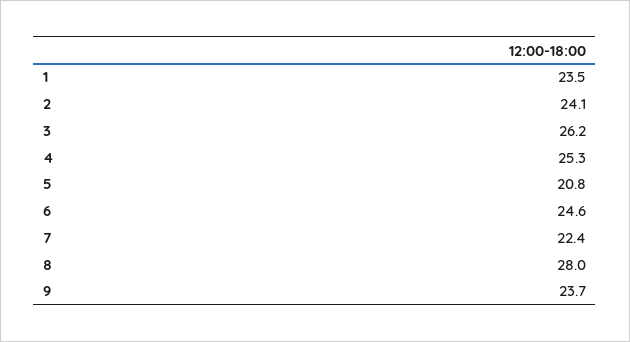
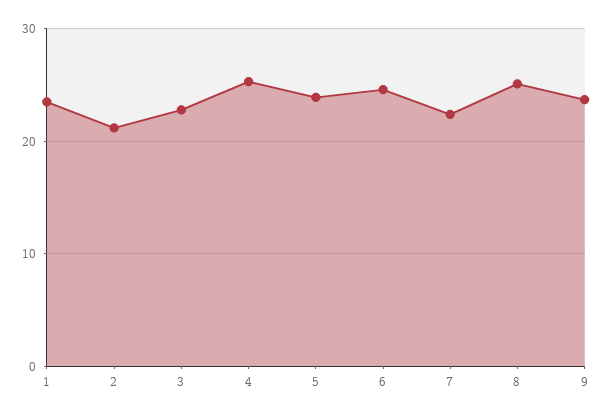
2: 24.1 -> 21
3: 26.2 -> 23
5: 20.8 -> 24
8: 28 -> 25

